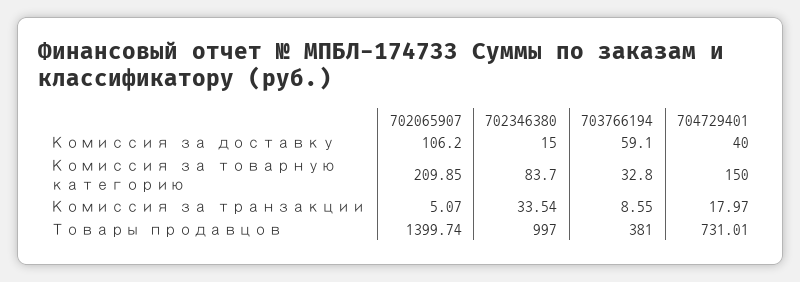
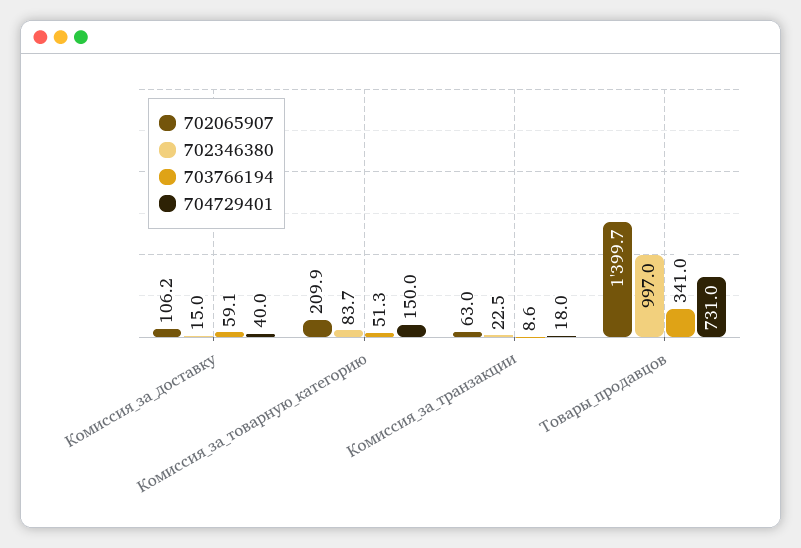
703766194, Комиссия за товарную категорию: 32.8 -> 51.3
702065907, Комиссия за транзакции: 5.07 -> 63
702346380, Комиссия за транзакции: 33.54 -> 22.5
703766194, Товары продавцов: 381 -> 341

